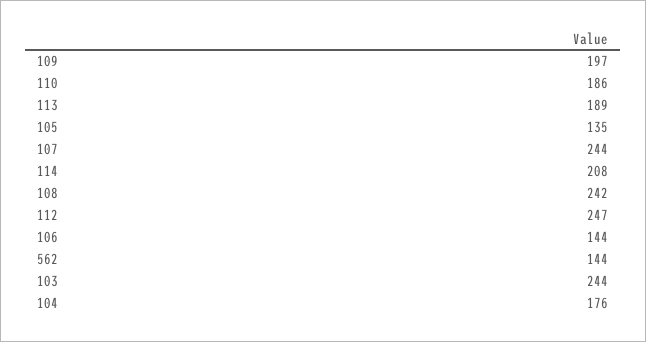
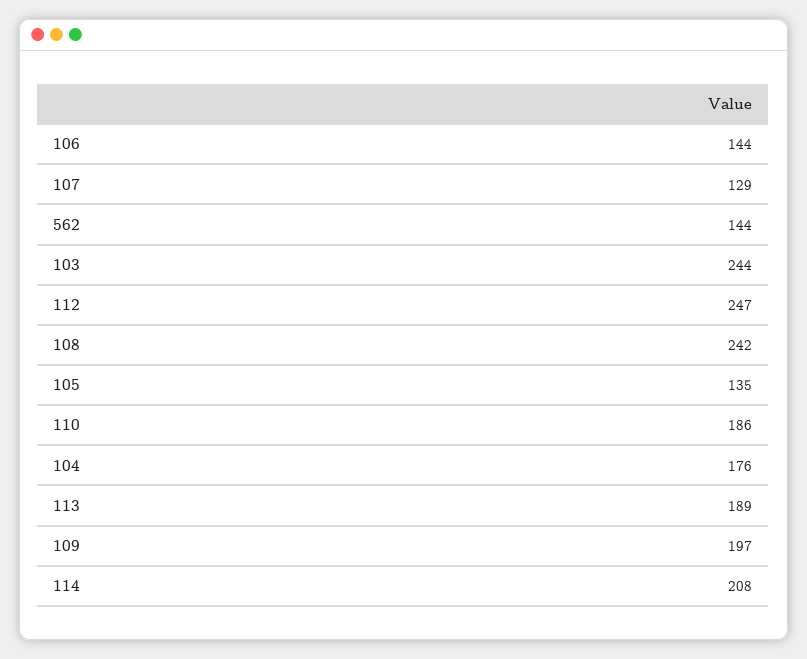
107: 244 -> 129

